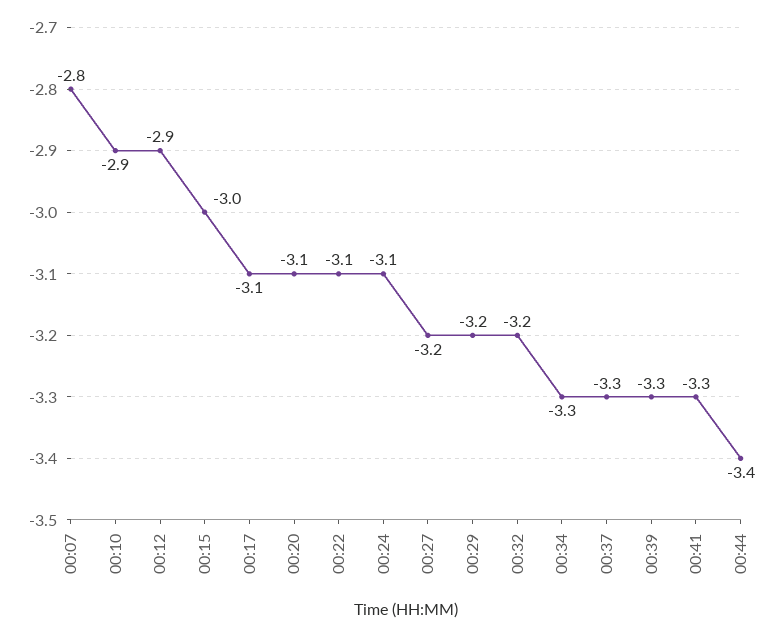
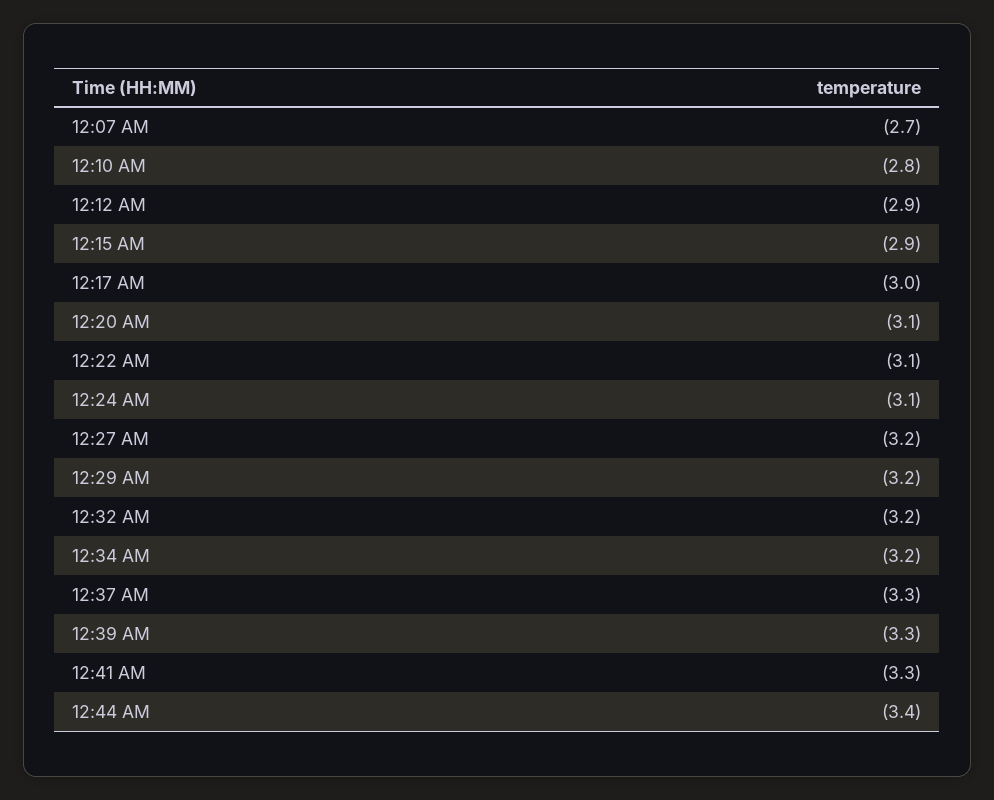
00:07: -2.8 -> -2.7
00:10: -2.9 -> -2.8
00:15: -3 -> -2.9
00:17: -3.1 -> -3
00:34: -3.3 -> -3.2

